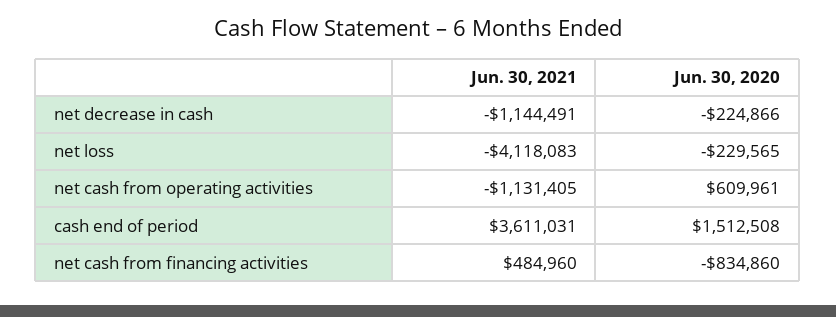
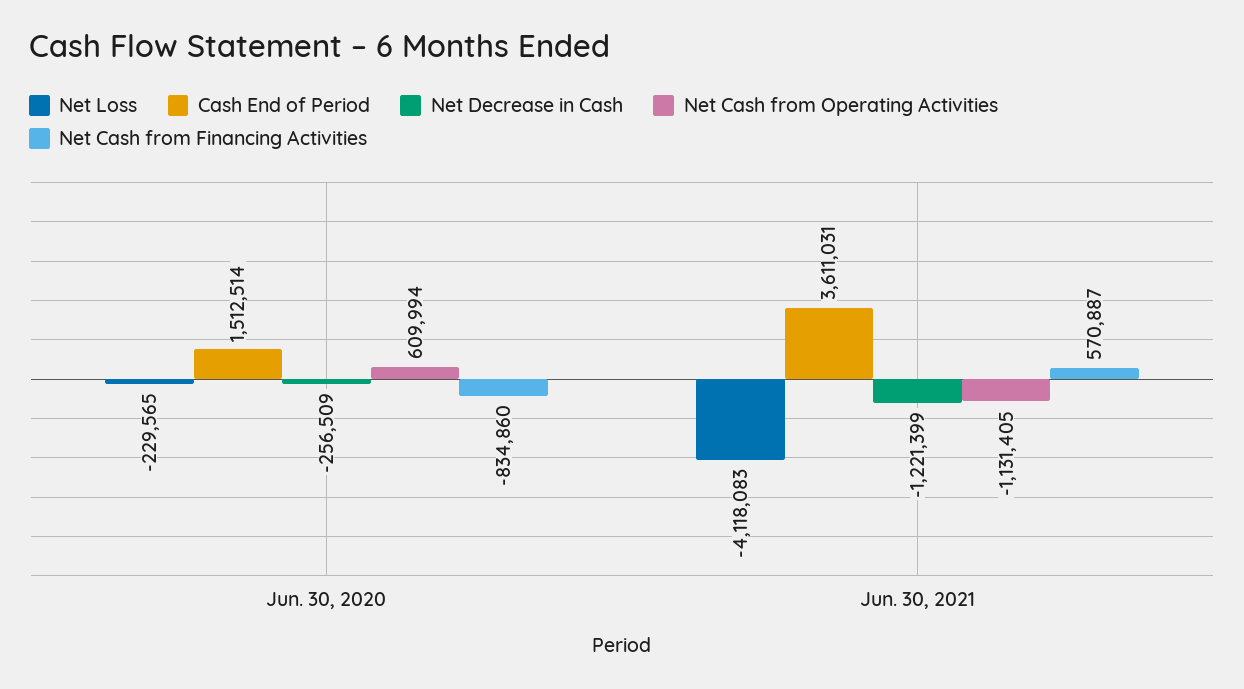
net decrease in cash, Jun. 30, 2021: -1144491 -> -1221399
net decrease in cash, Jun. 30, 2020: -224866 -> -256509
net cash from operating activities, Jun. 30, 2020: 609961 -> 609994
cash end of period, Jun. 30, 2020: 1512508 -> 1512514
net cash from financing activities, Jun. 30, 2021: 484960 -> 570887

